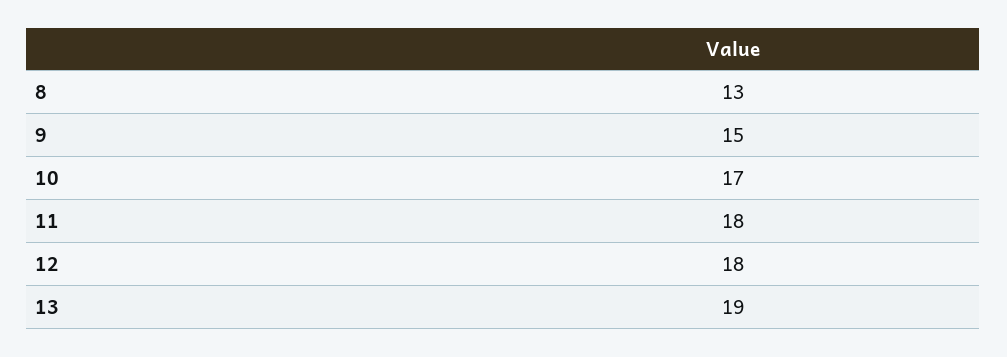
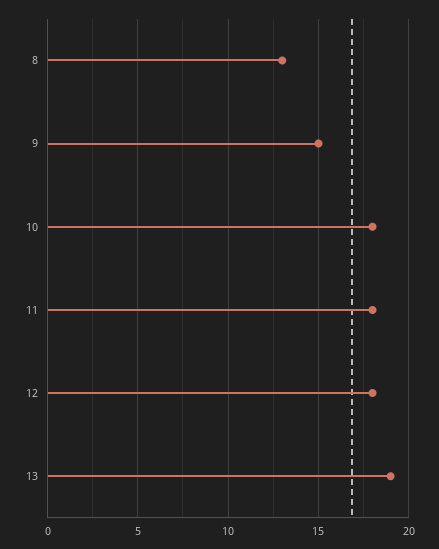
10: 17 -> 18

